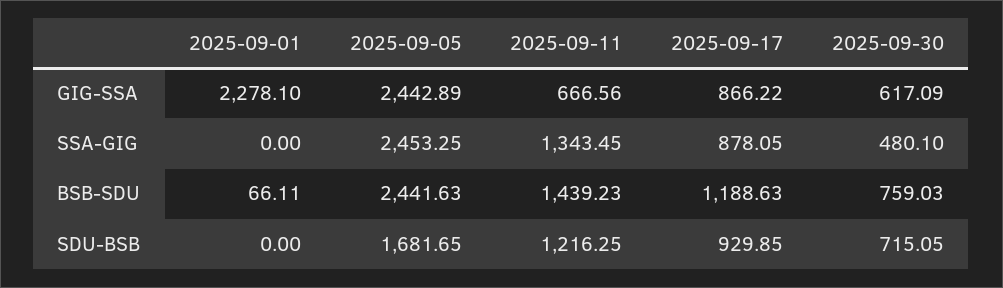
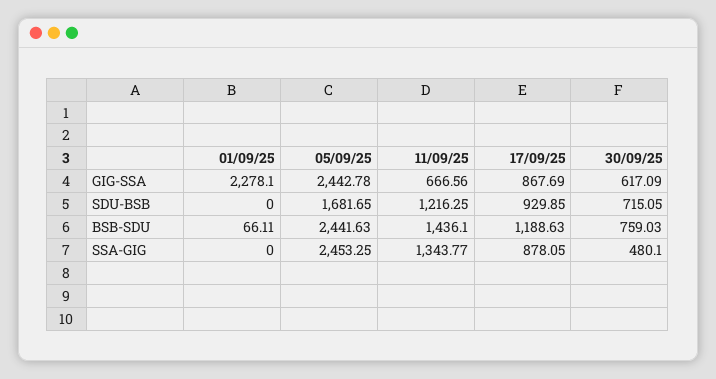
2025-09-05, GIG-SSA: 2442.89 -> 2442.78
2025-09-17, GIG-SSA: 866.22 -> 867.69
2025-09-11, SSA-GIG: 1343.45 -> 1343.77
2025-09-11, BSB-SDU: 1439.23 -> 1436.1

